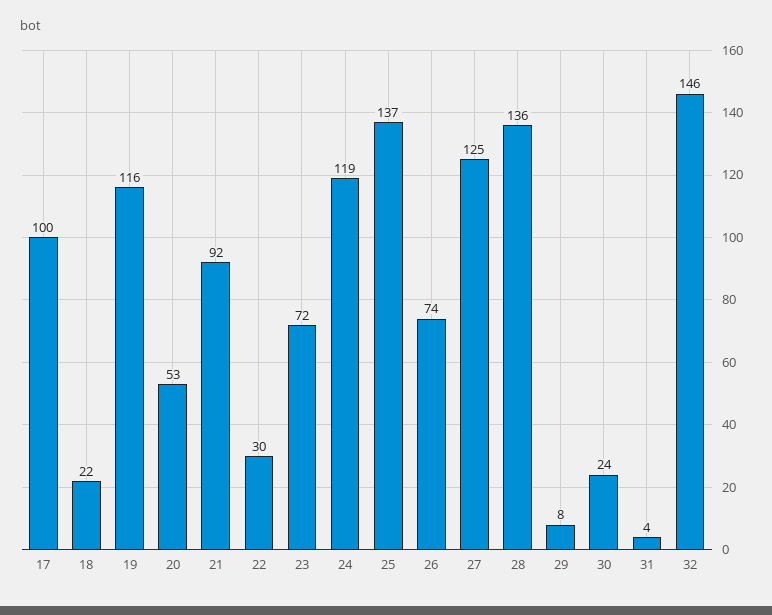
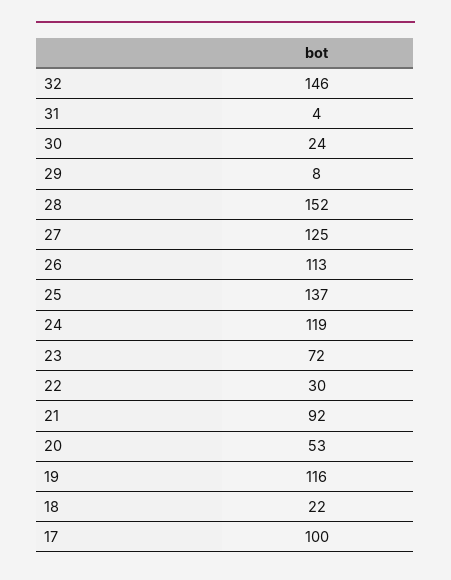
26: 74 -> 113
28: 136 -> 152

